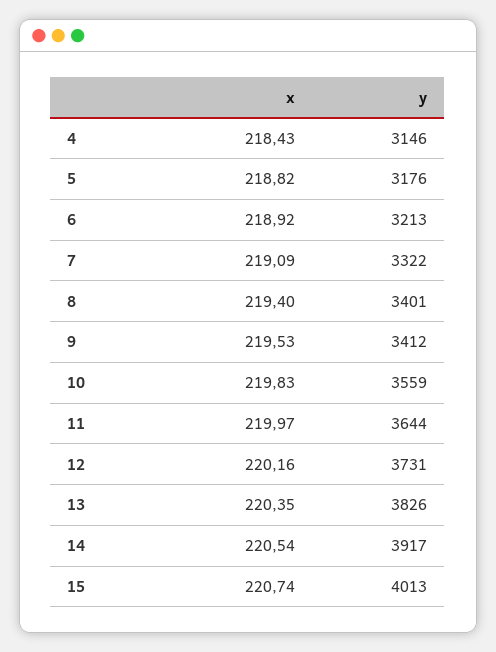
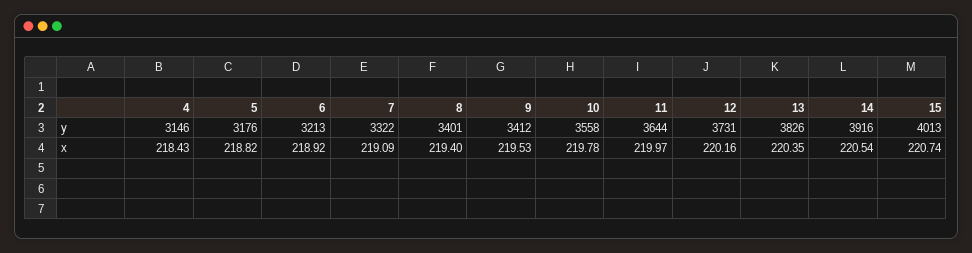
x, 10: 219.83 -> 219.78
y, 10: 3559 -> 3558
y, 14: 3917 -> 3916

